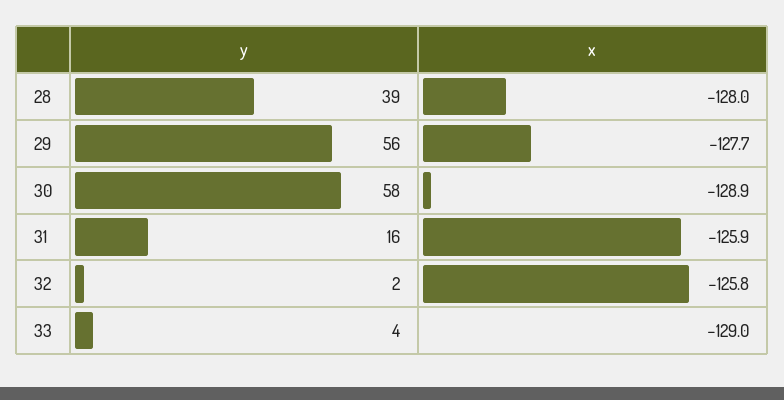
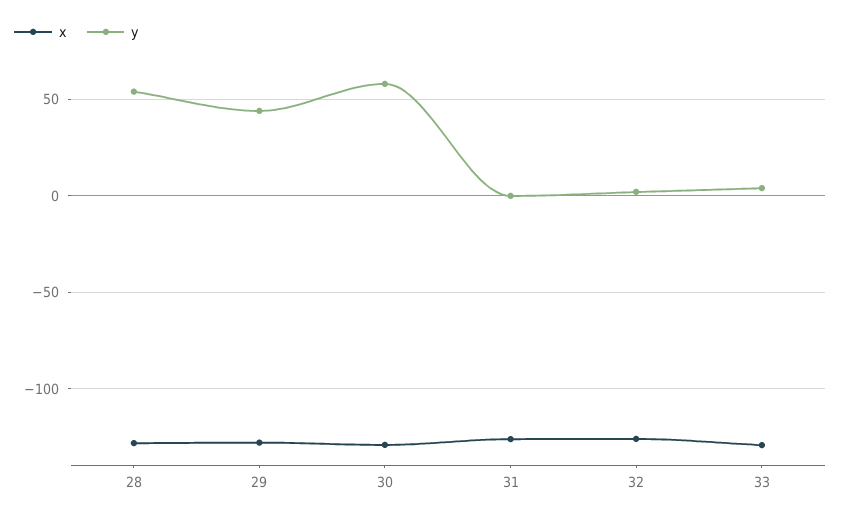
y, 28: 39 -> 55
y, 29: 56 -> 45
y, 31: 16 -> 0

